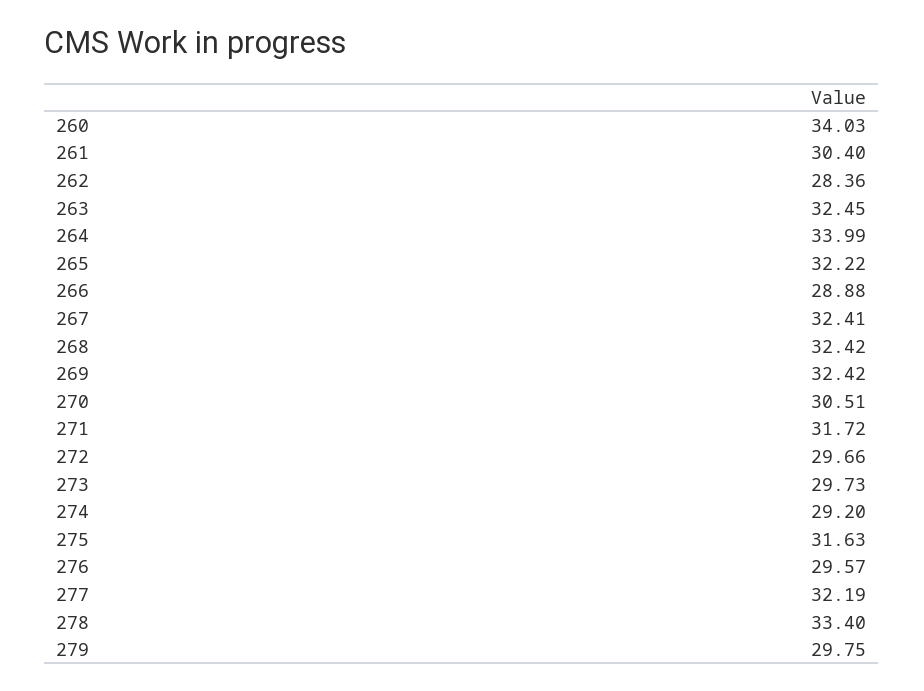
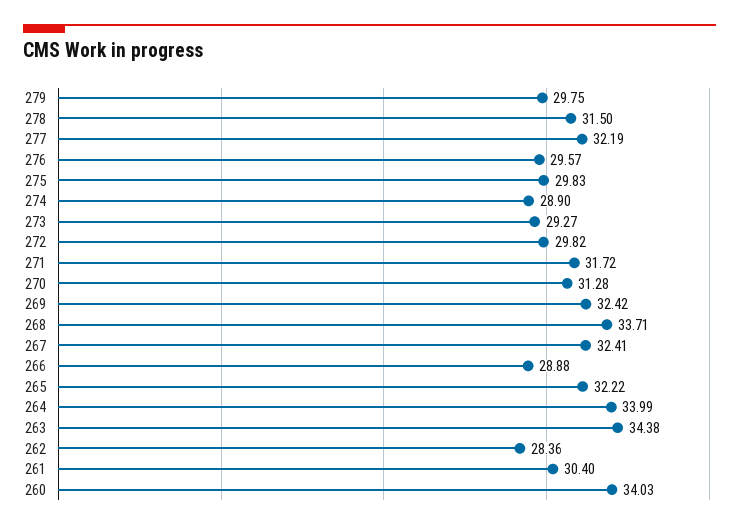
263: 32.45 -> 34.38
268: 32.42 -> 33.71
270: 30.51 -> 31.28
272: 29.66 -> 29.82
273: 29.73 -> 29.27
274: 29.2 -> 28.9
275: 31.63 -> 29.83
278: 33.4 -> 31.5

